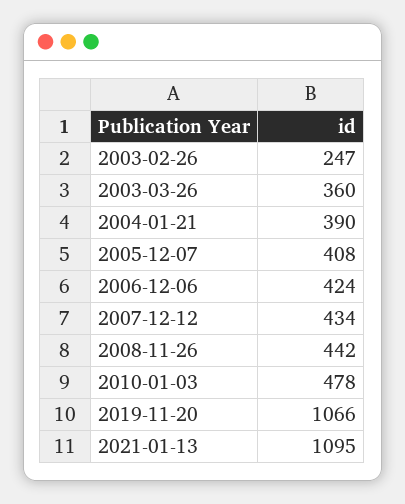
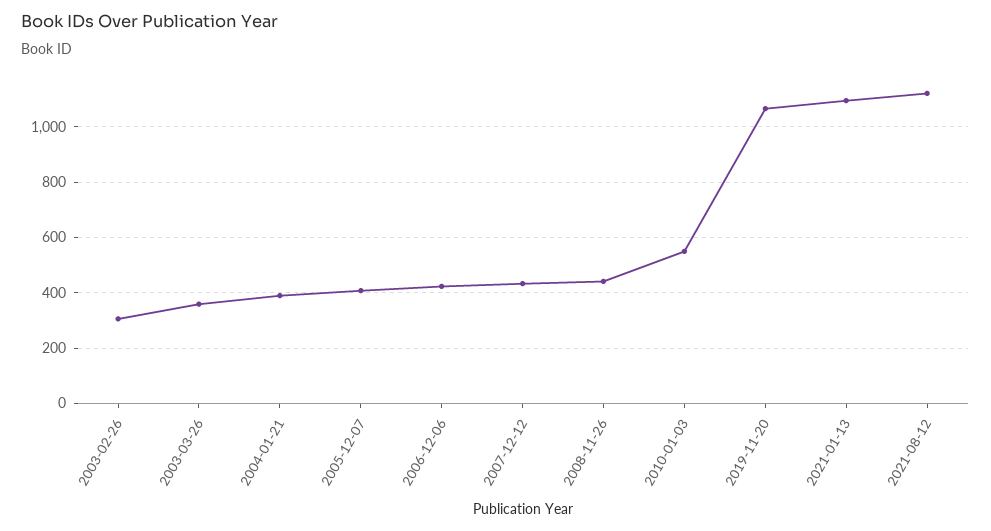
2003-02-26: 247 -> 300
2010-01-03: 478 -> 550
2021-08-12: none -> 1125

